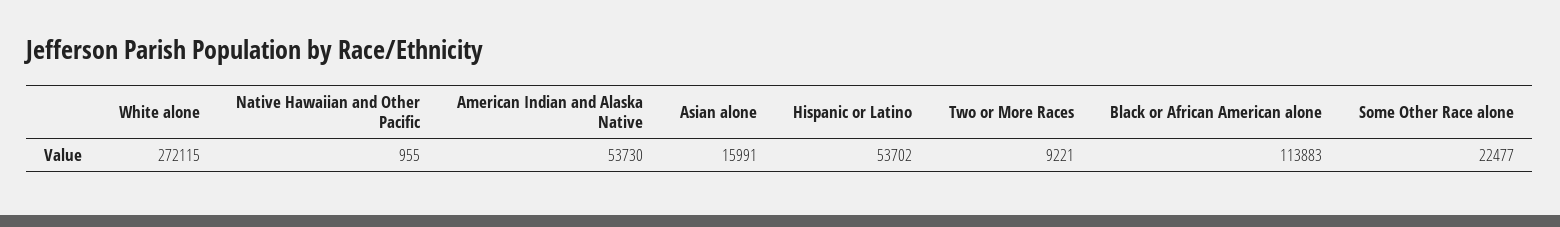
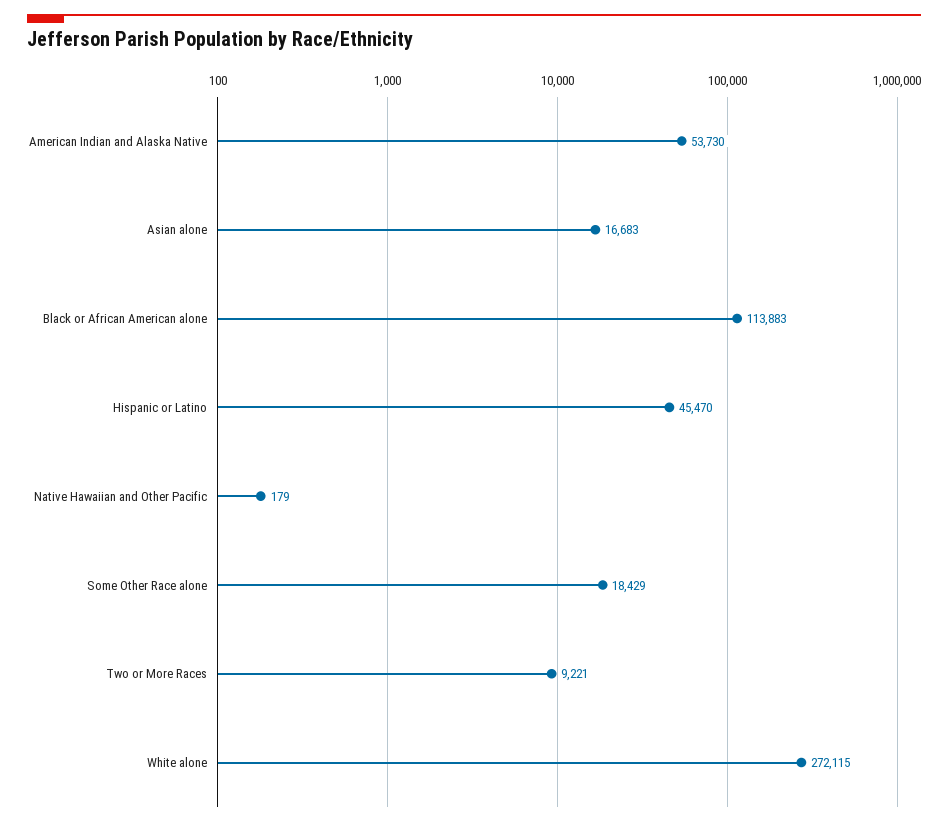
Native Hawaiian and Other Pacific: 955 -> 179
Asian alone: 15991 -> 16683
Hispanic or Latino: 53702 -> 45470
Some Other Race alone: 22477 -> 18429

